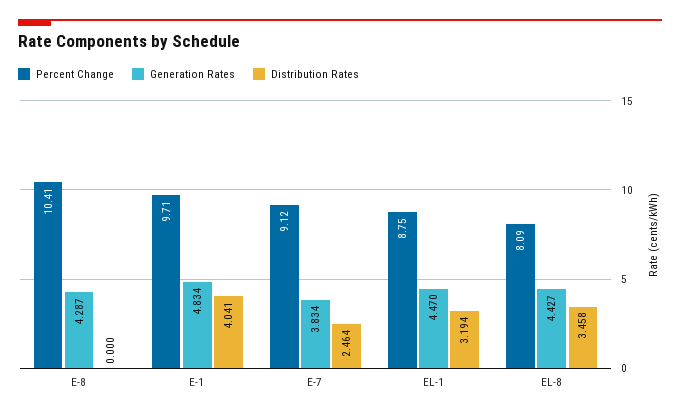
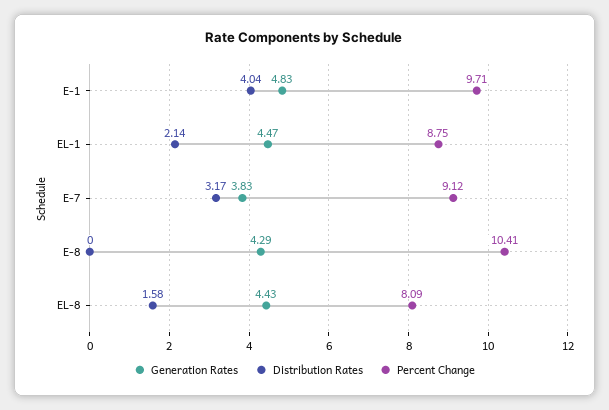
Distribution Rates, E-7: 2.464 -> 3.17
Distribution Rates, EL-1: 3.194 -> 2.14
Distribution Rates, EL-8: 3.458 -> 1.58

